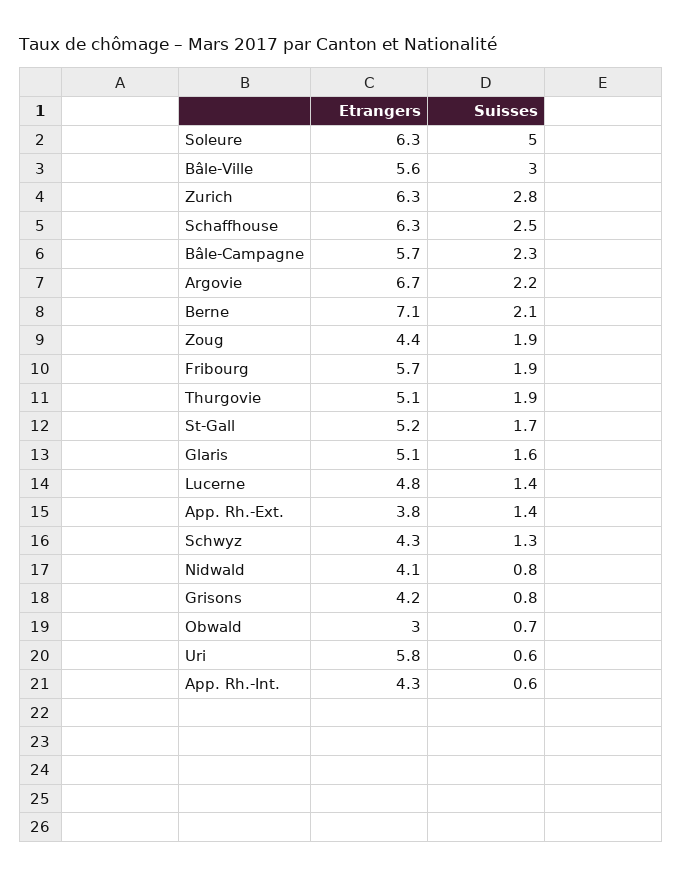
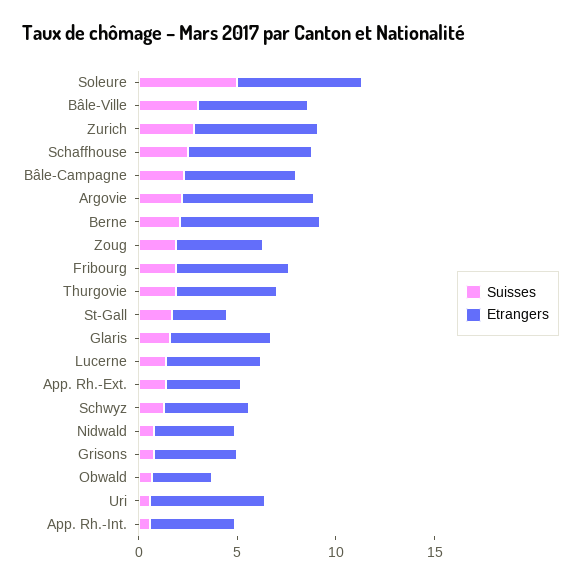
Etrangers, St-Gall: 5.2 -> 3

